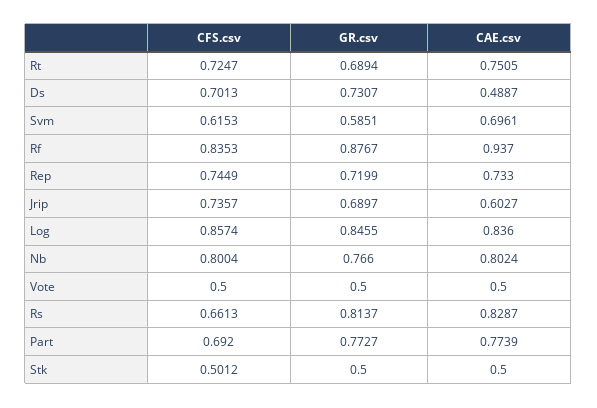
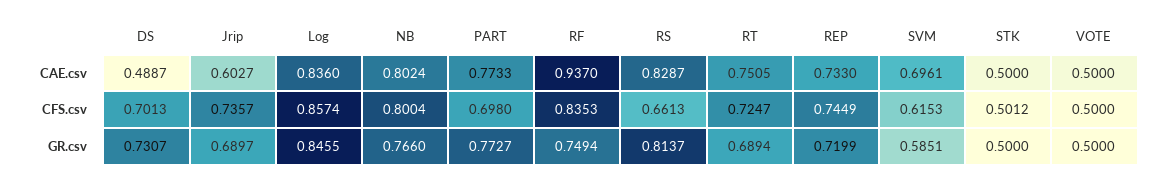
GR.csv, Rf: 0.8767 -> 0.7494
CFS.csv, Part: 0.692 -> 0.698
CAE.csv, Part: 0.7739 -> 0.7733

